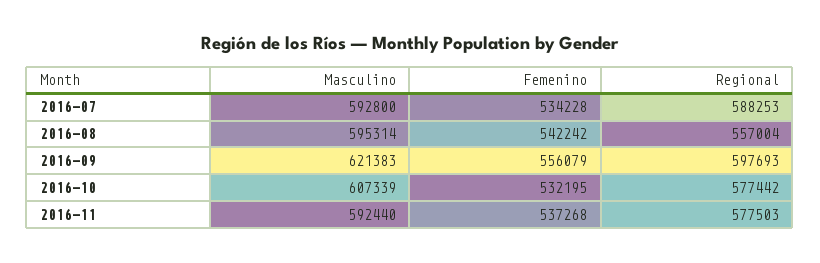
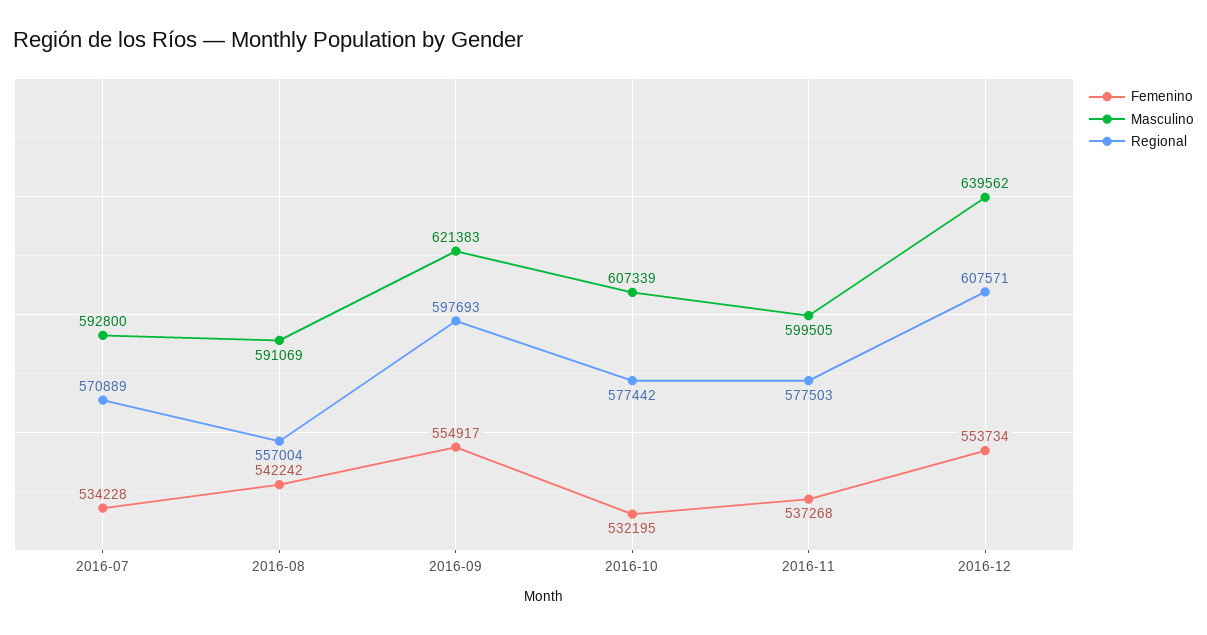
Regional, 2016-07: 588253 -> 570889
Masculino, 2016-08: 595314 -> 591069
Femenino, 2016-09: 556079 -> 554917
Masculino, 2016-11: 592440 -> 599505
Femenino, 2016-12: none -> 553734
Masculino, 2016-12: none -> 639562
Regional, 2016-12: none -> 607571

